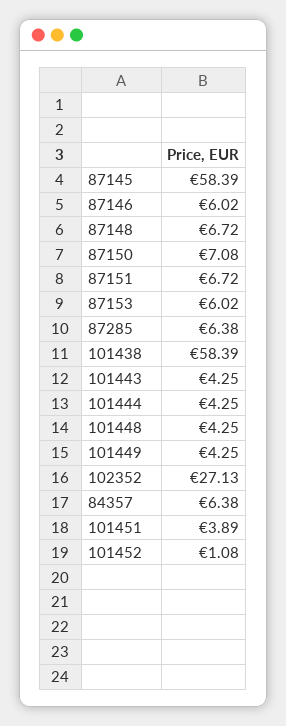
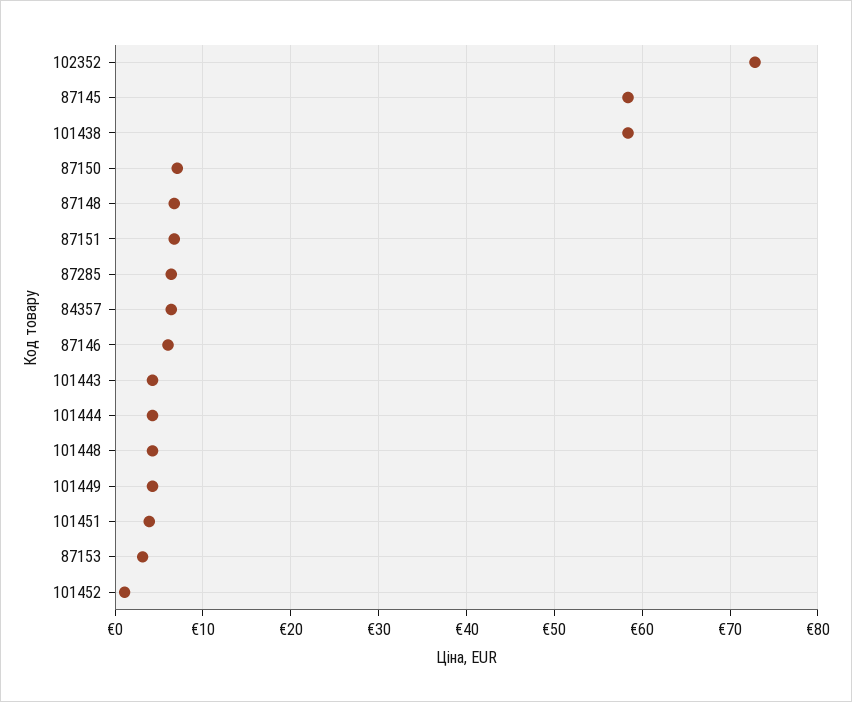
87153: 6.02 -> 3
102352: 27.13 -> 73

